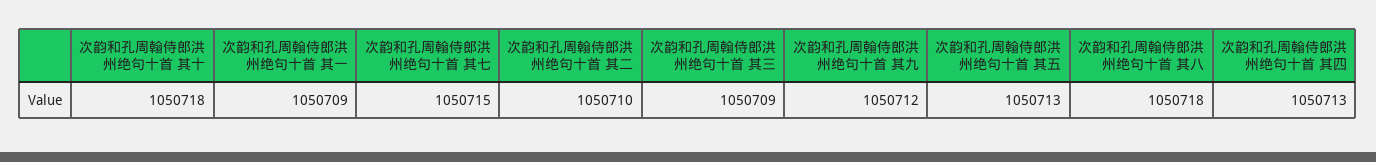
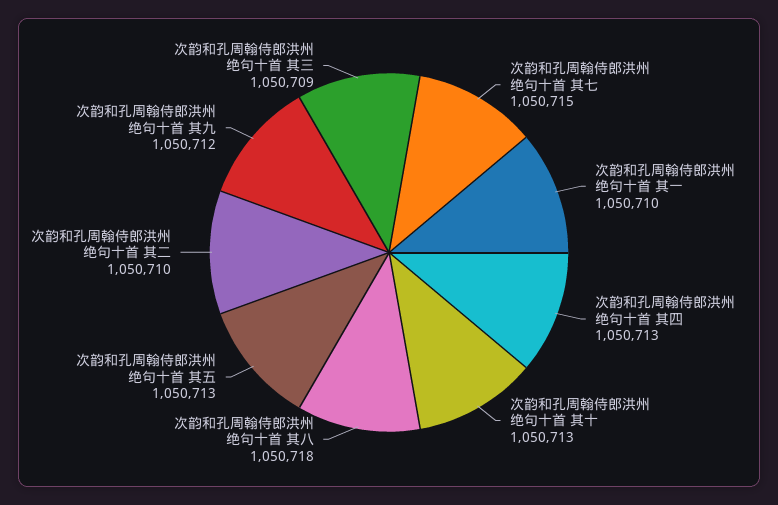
次韵和孔周翰侍郎洪州绝句十首 其十: 1050718 -> 1050713
次韵和孔周翰侍郎洪州绝句十首 其一: 1050709 -> 1050710

